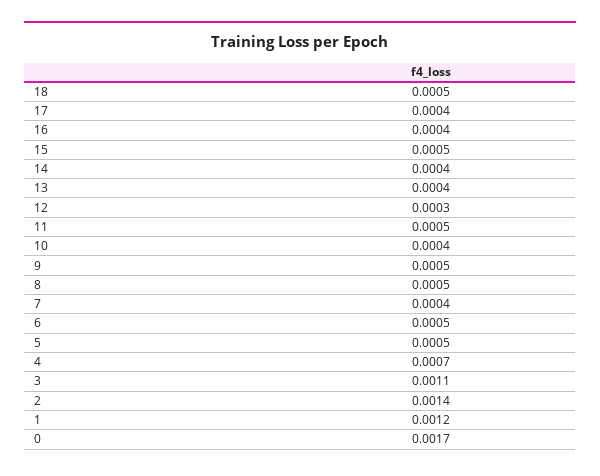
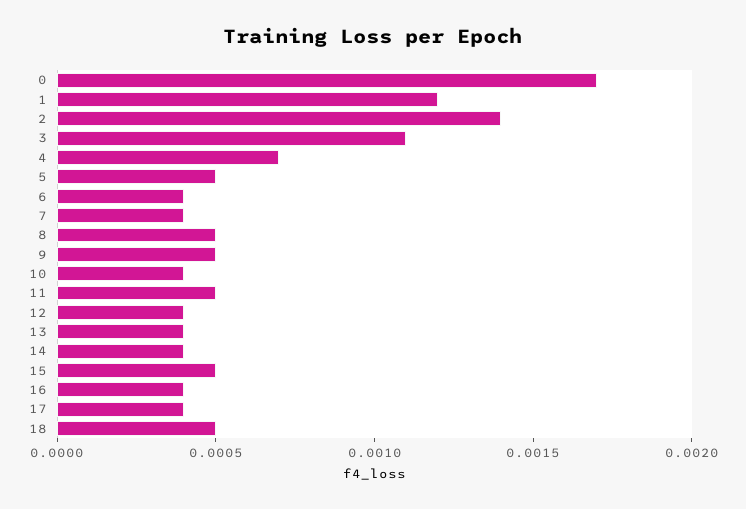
12: 0.0003 -> 0.0004
6: 0.0005 -> 0.0004

